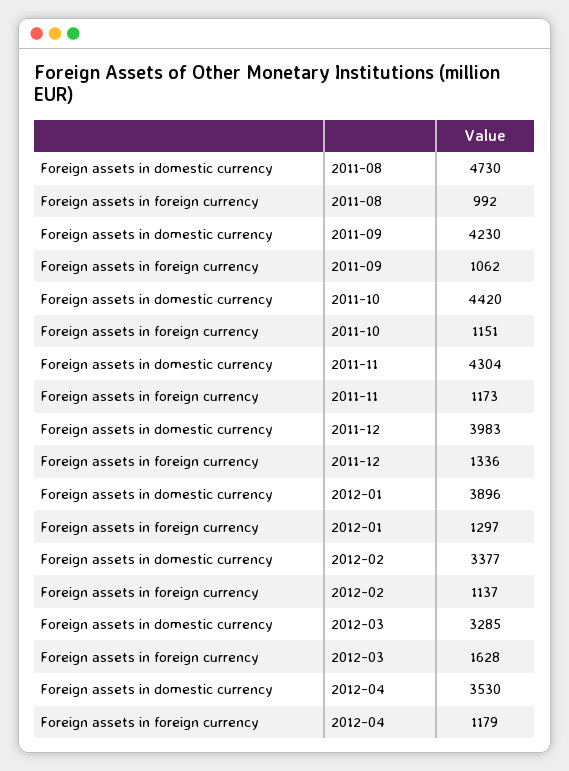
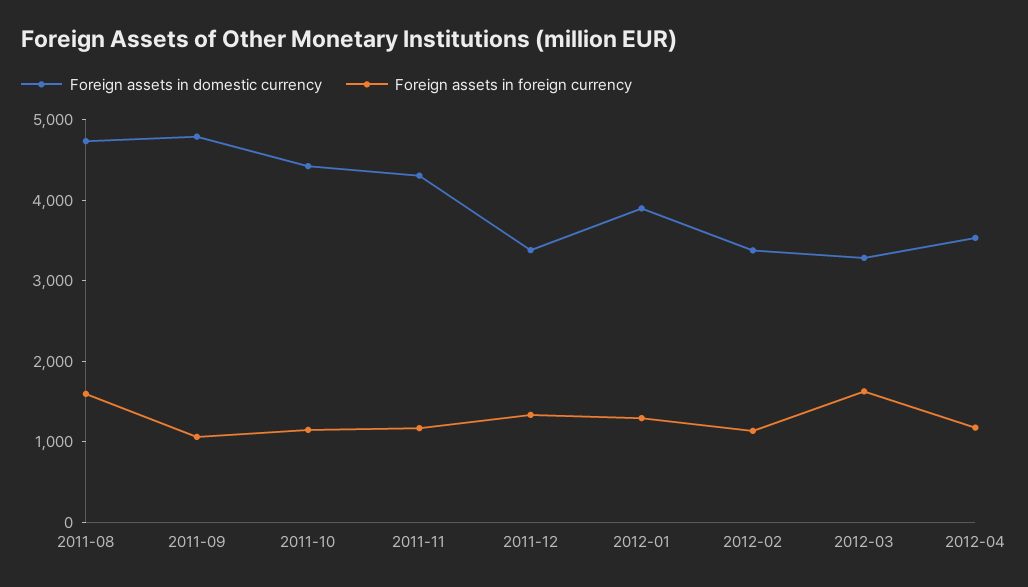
Foreign assets in foreign currency, 2011-08: 992 -> 1600
Foreign assets in domestic currency, 2011-09: 4230 -> 4800
Foreign assets in domestic currency, 2011-12: 3983 -> 3400

